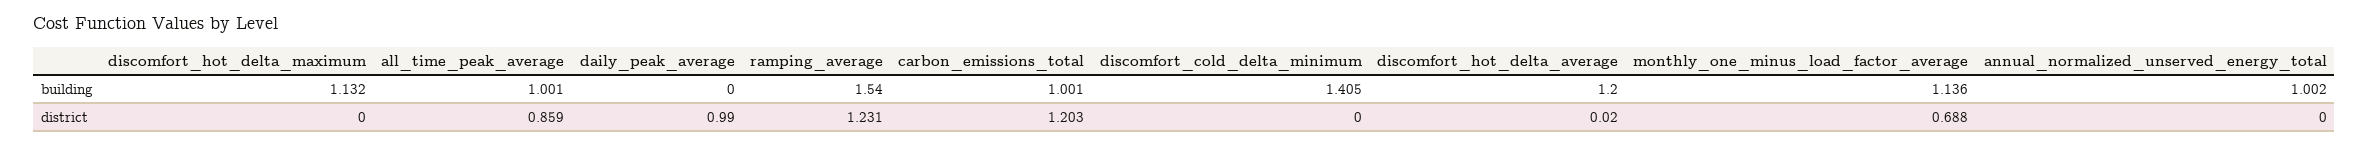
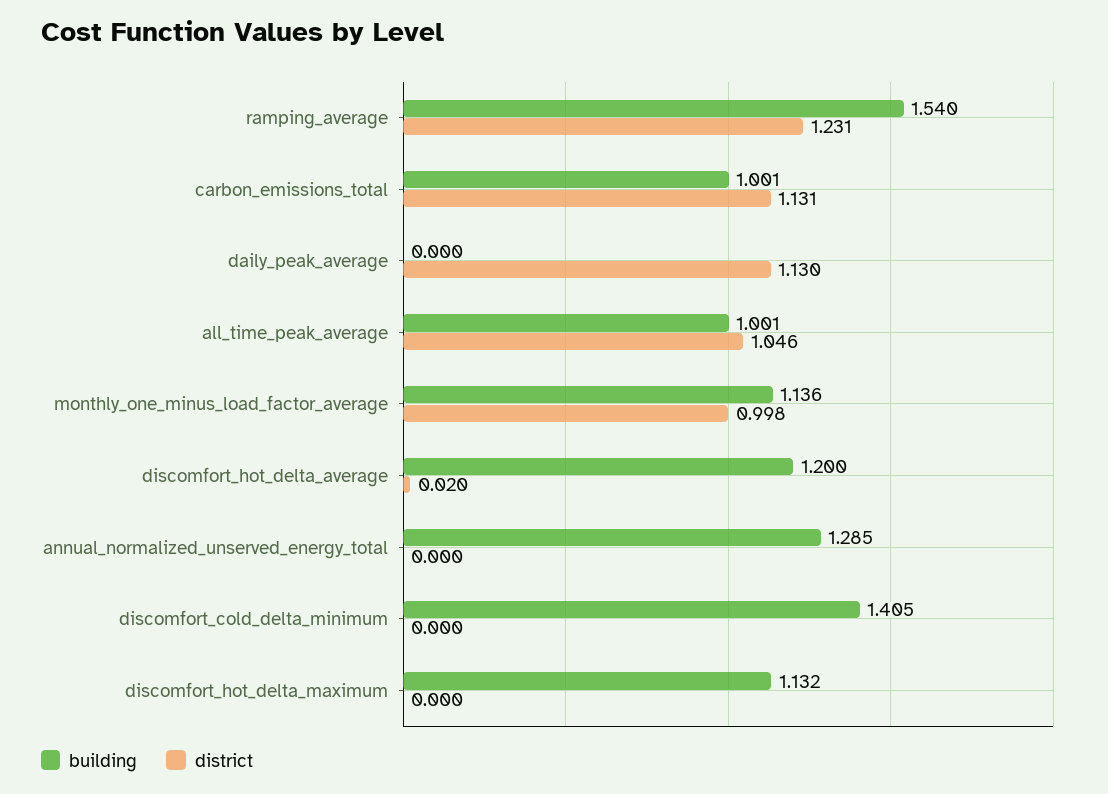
building, annual_normalized_unserved_energy_total: 1.002 -> 1.285
district, all_time_peak_average: 0.859 -> 1.046
district, daily_peak_average: 0.99 -> 1.13
district, carbon_emissions_total: 1.203 -> 1.131
district, monthly_one_minus_load_factor_average: 0.688 -> 0.998

